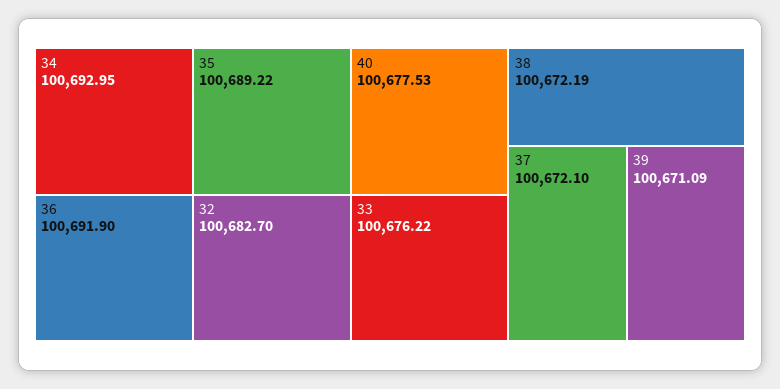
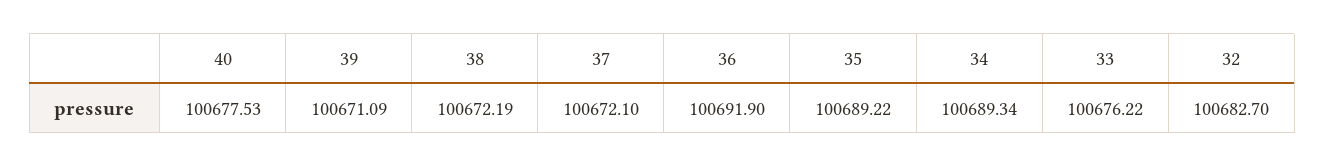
34: 100692.95 -> 100689.34

